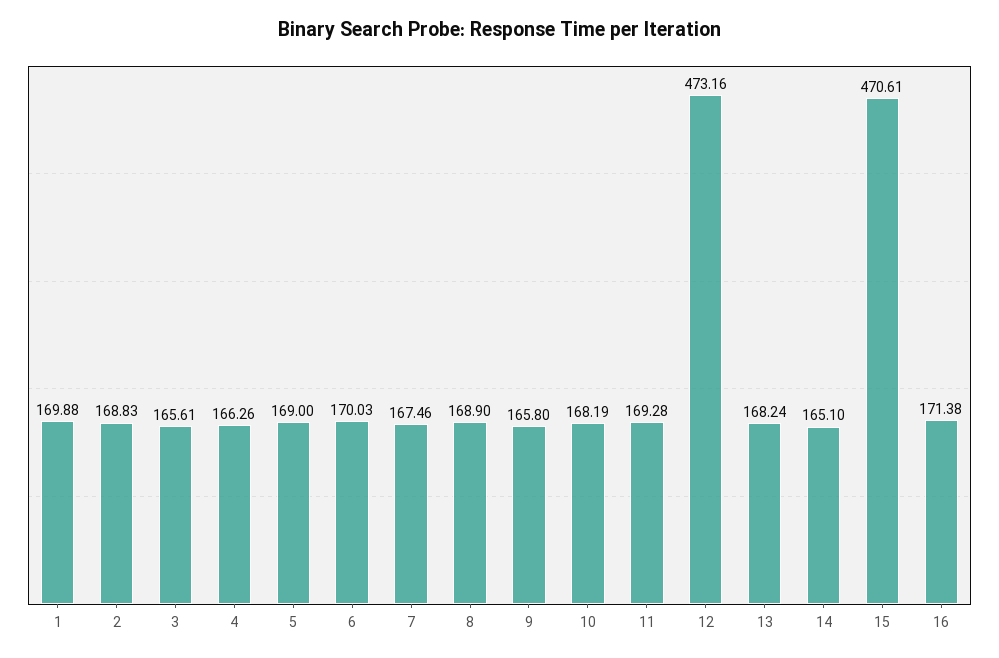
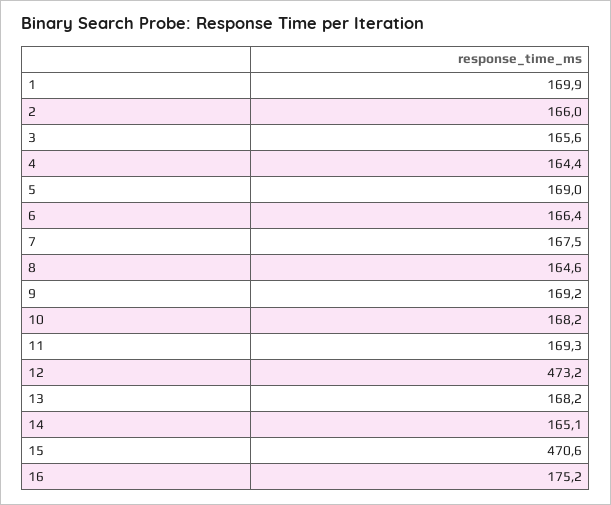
2: 168.83 -> 166
4: 166.26 -> 164.4
6: 170.03 -> 166.4
8: 168.9 -> 164.6
9: 165.8 -> 169.2
16: 171.38 -> 175.2

